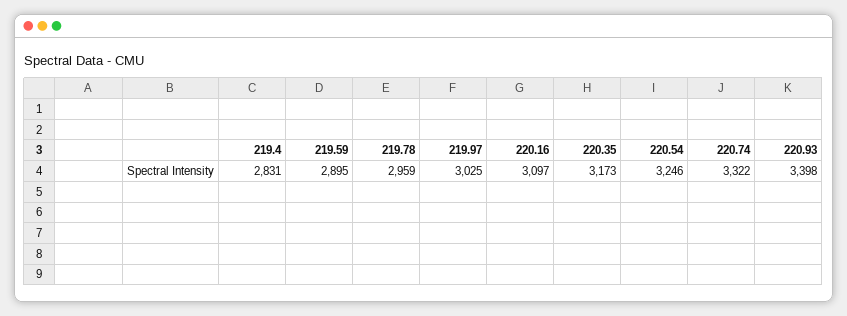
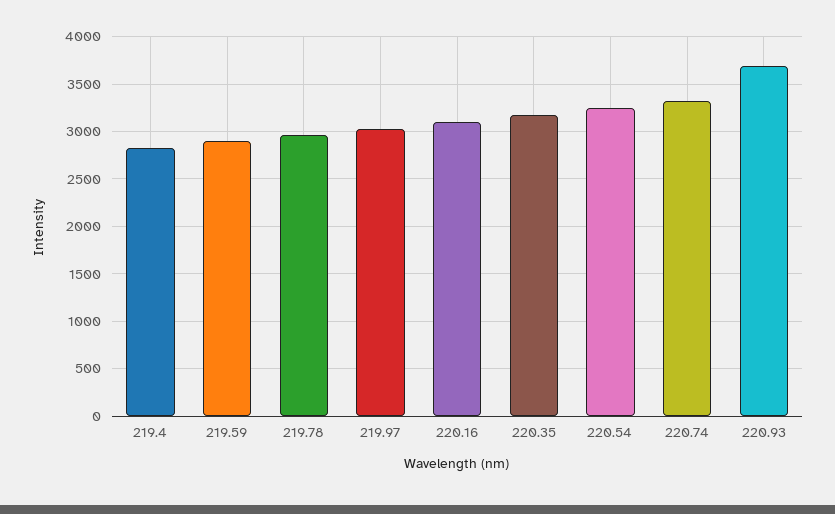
220.93: 3398 -> 3700

